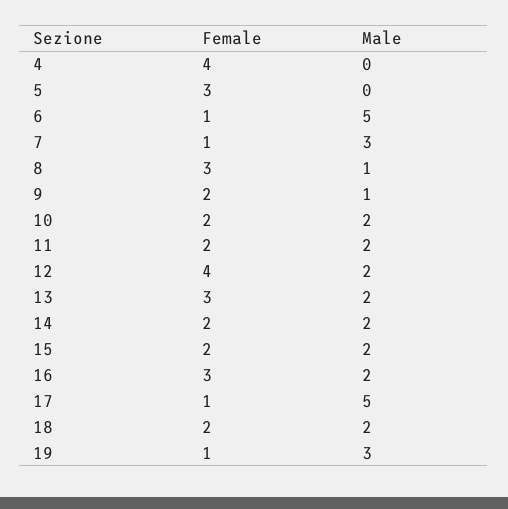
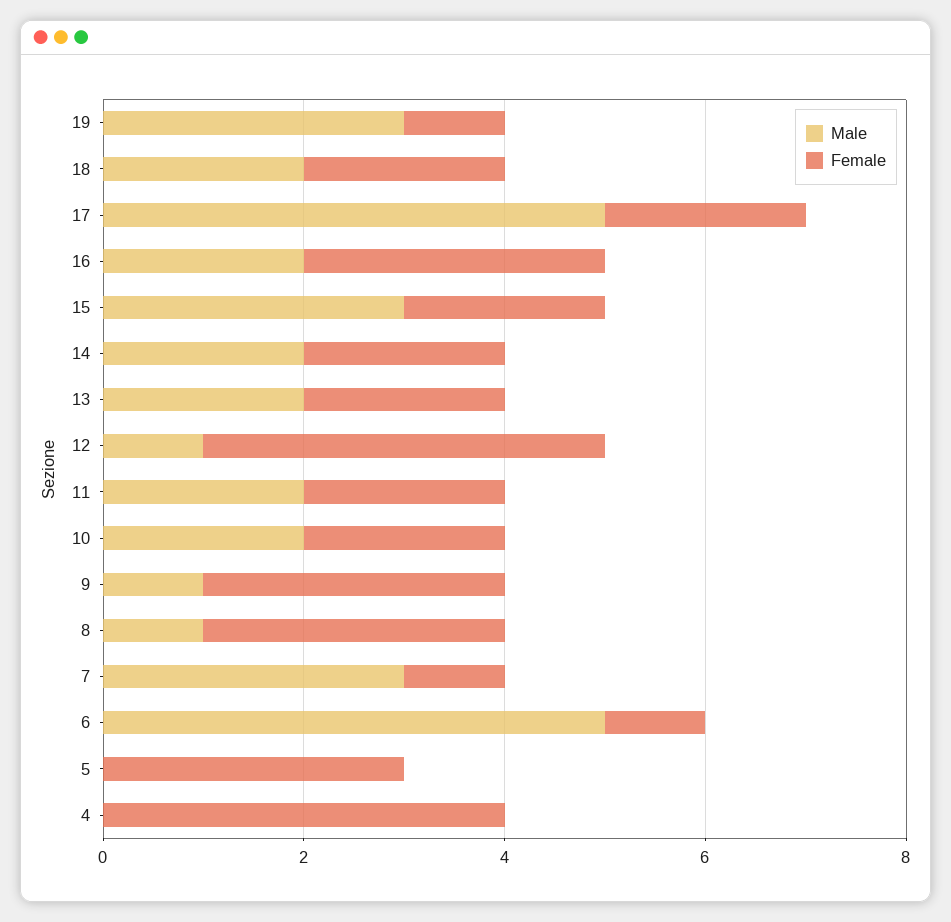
Female, 9: 2 -> 3
Male, 12: 2 -> 1
Female, 13: 3 -> 2
Male, 15: 2 -> 3
Female, 17: 1 -> 2

